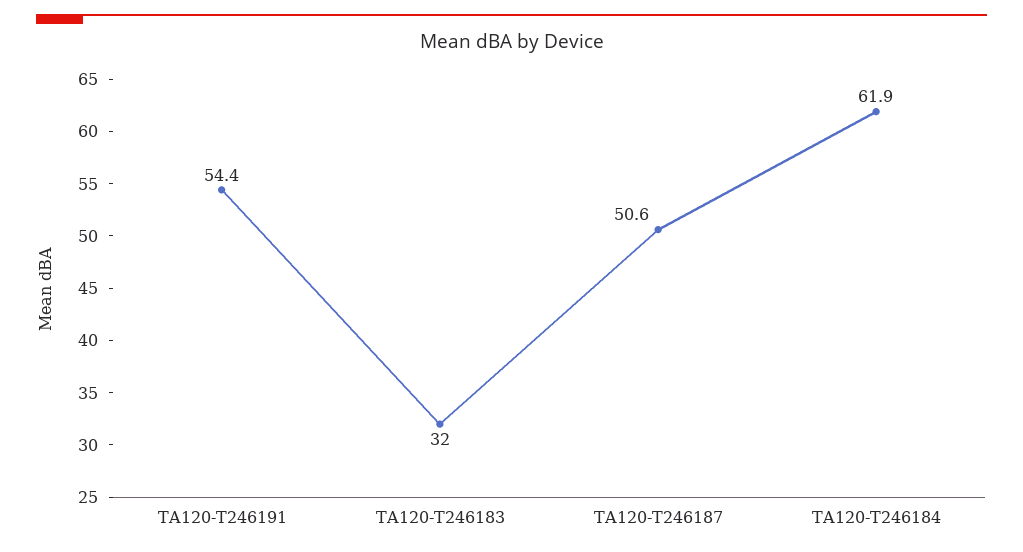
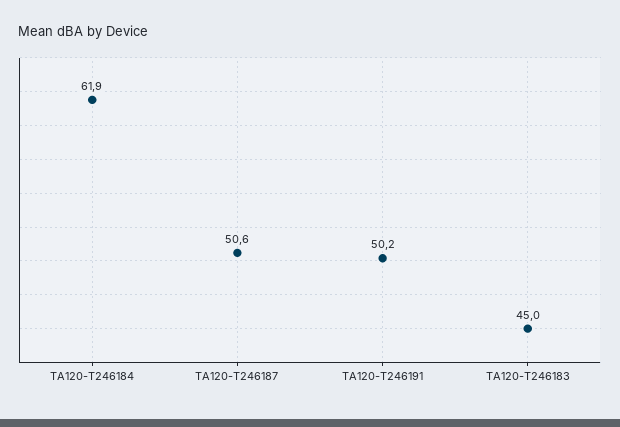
TA120-T246191: 54.4 -> 50.2
TA120-T246183: 32 -> 45

